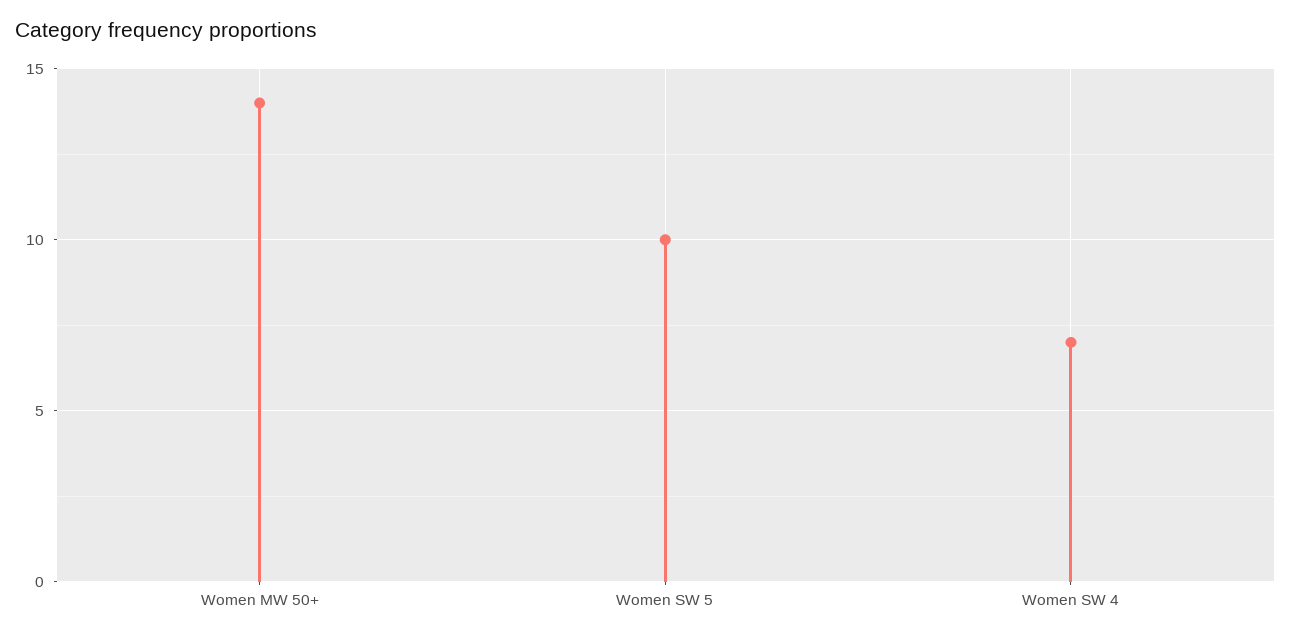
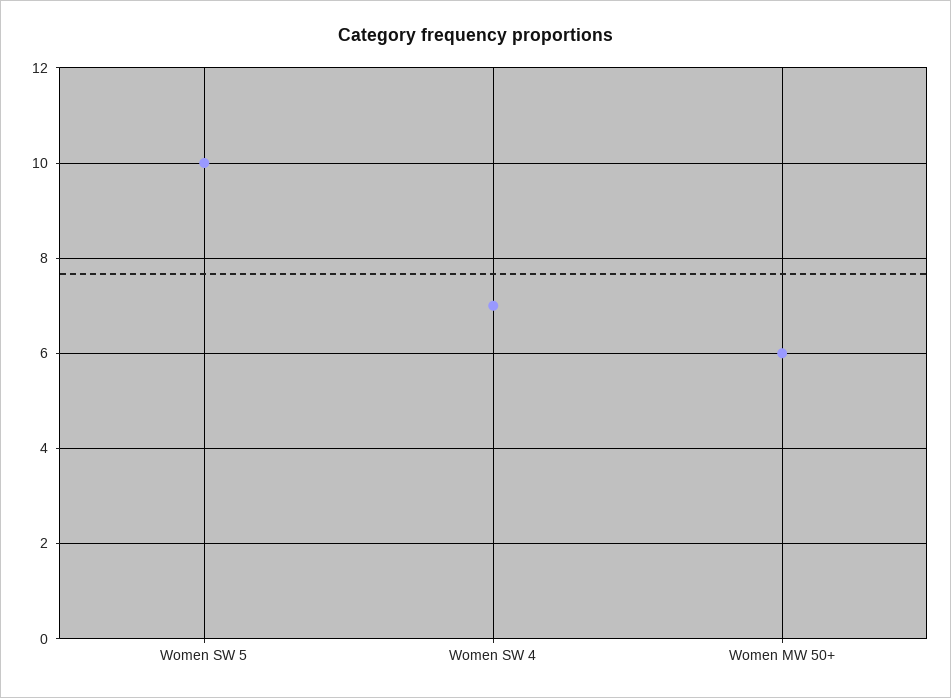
Women MW 50+: 14 -> 6

